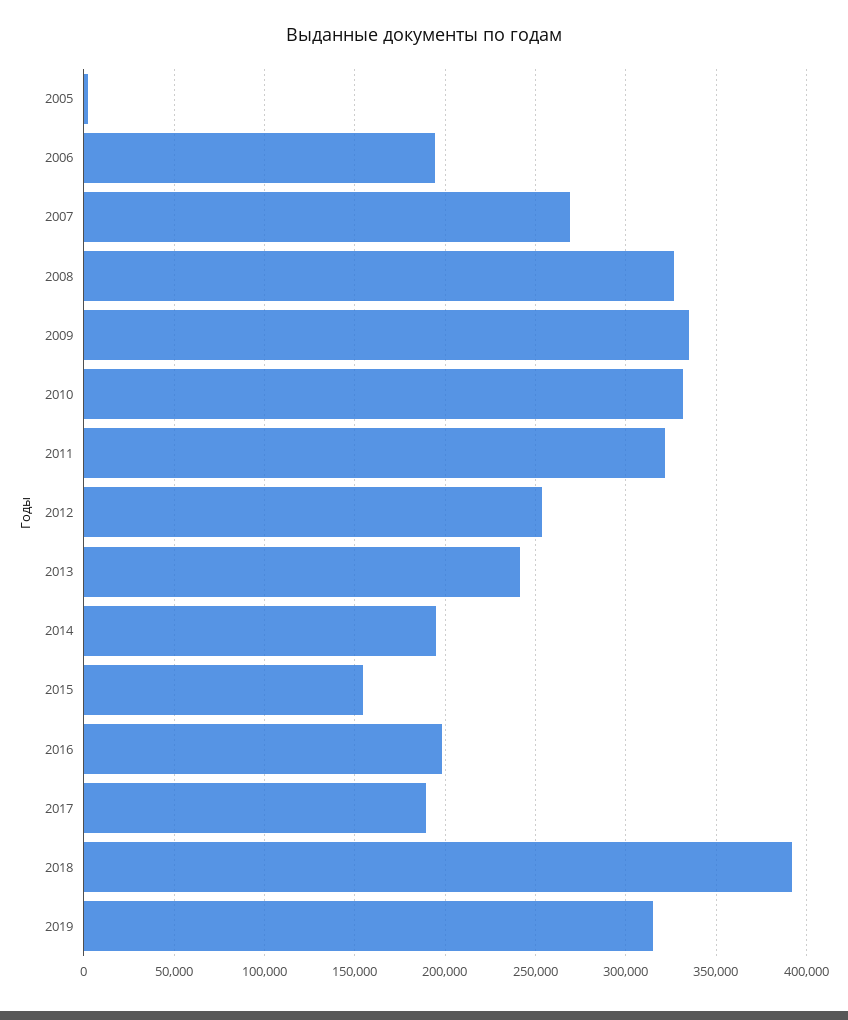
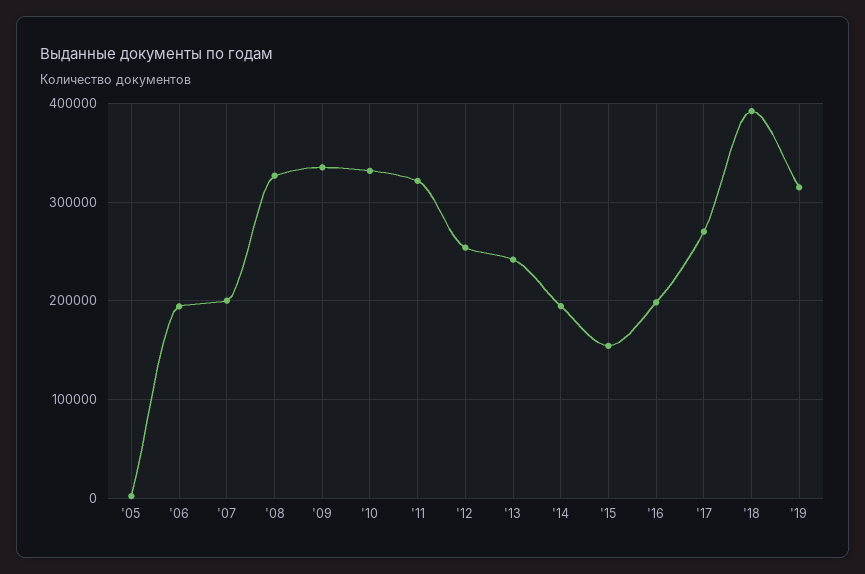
2007: 270000 -> 200000
2017: 190000 -> 270000

